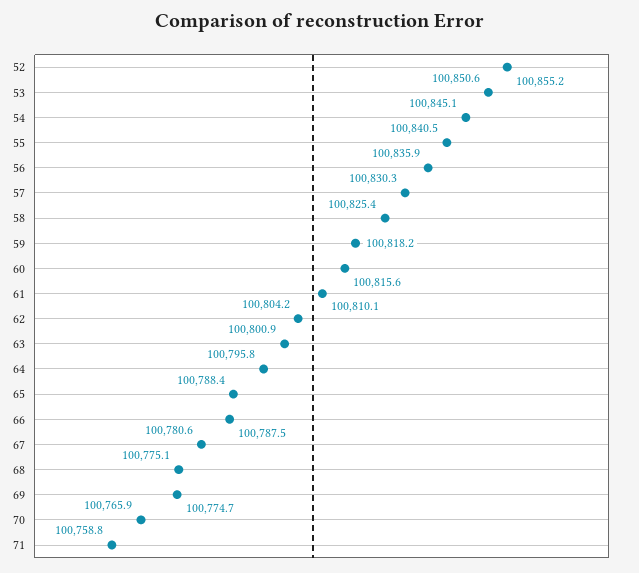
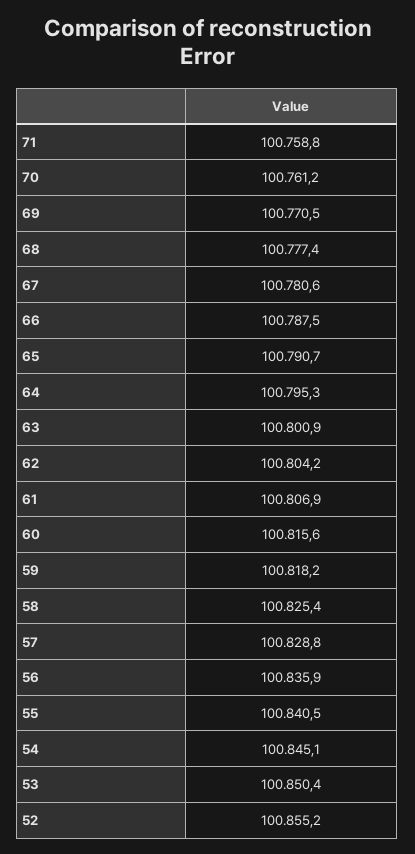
53: 100850.6 -> 100850.4
57: 100830.3 -> 100828.8
61: 100810.1 -> 100806.9
64: 100795.8 -> 100795.3
65: 100788.4 -> 100790.7
68: 100775.1 -> 100777.4
69: 100774.7 -> 100770.5
70: 100765.9 -> 100761.2

